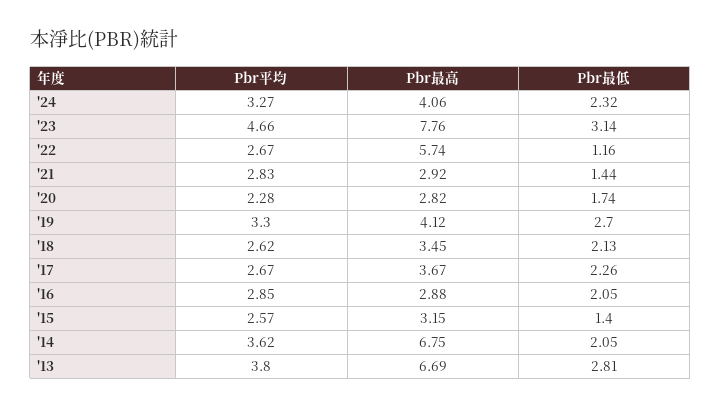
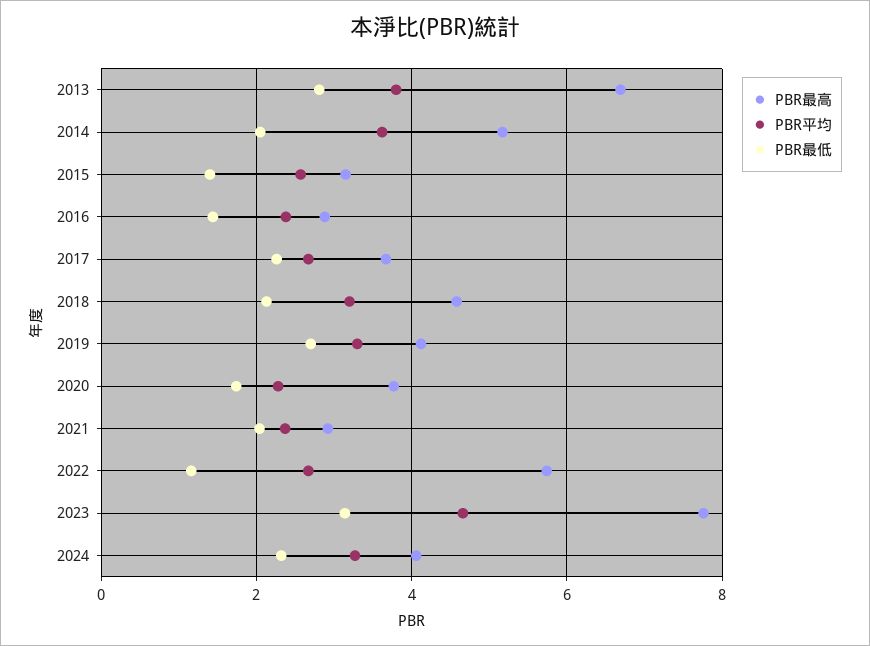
Pbr平均, '21: 2.83 -> 2.4
Pbr最低, '21: 1.44 -> 2
Pbr最高, '20: 2.82 -> 3.8
Pbr平均, '18: 2.62 -> 3.2
Pbr最高, '18: 3.45 -> 4.6
Pbr平均, '16: 2.85 -> 2.4
Pbr最低, '16: 2.05 -> 1.4
Pbr最高, '14: 6.75 -> 5.2

